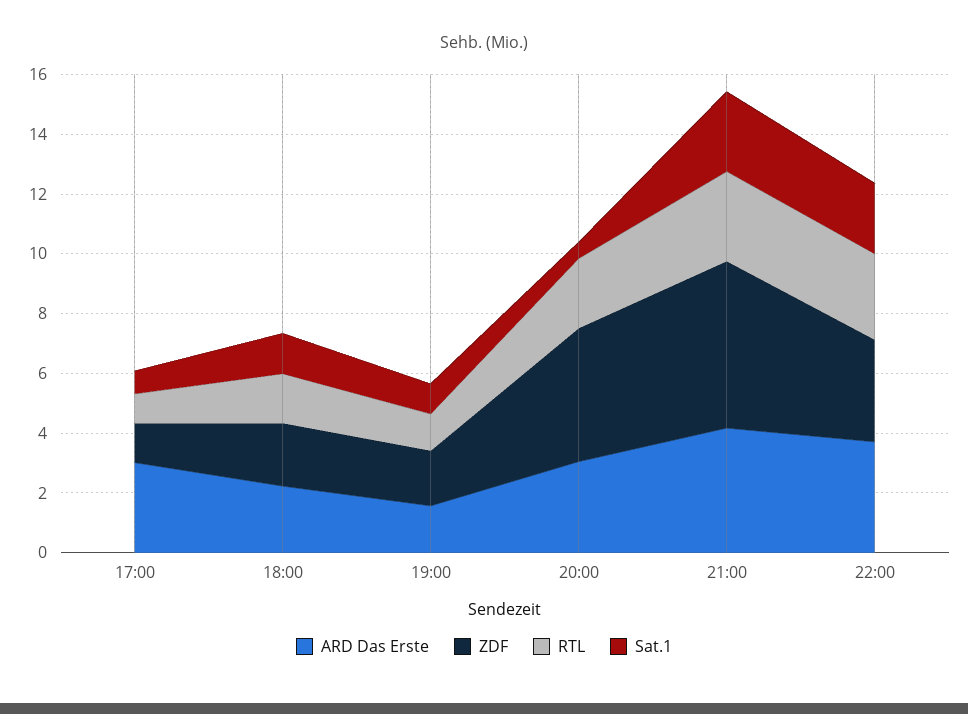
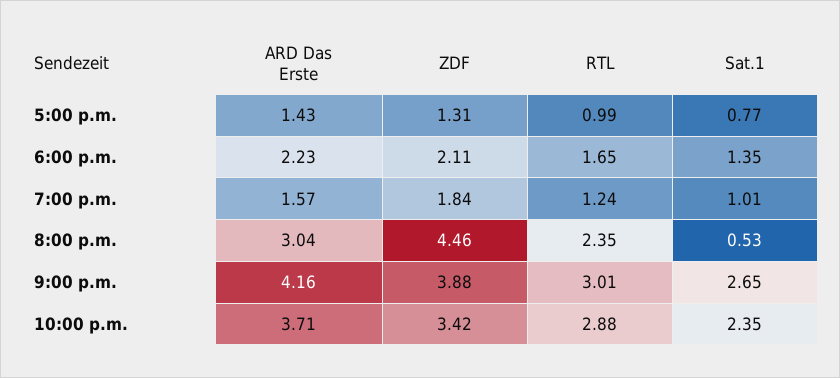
ARD Das Erste, 17:00: 3 -> 1.43
ZDF, 21:00: 5.5 -> 3.88

